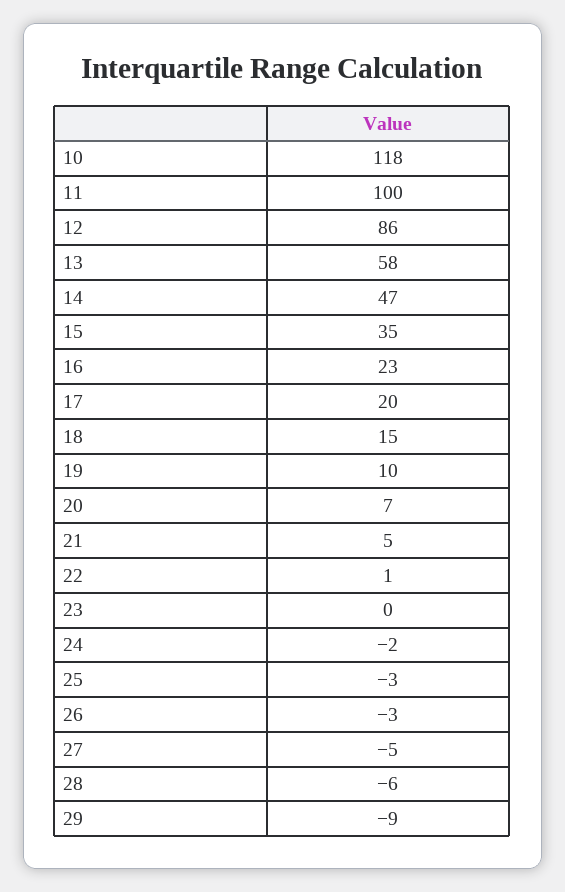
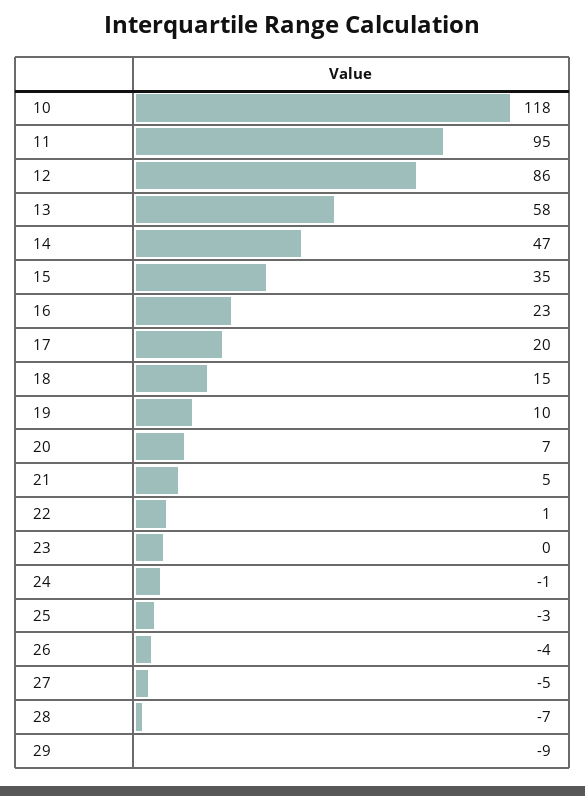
11: 100 -> 95
24: -2 -> -1
26: -3 -> -4
28: -6 -> -7

